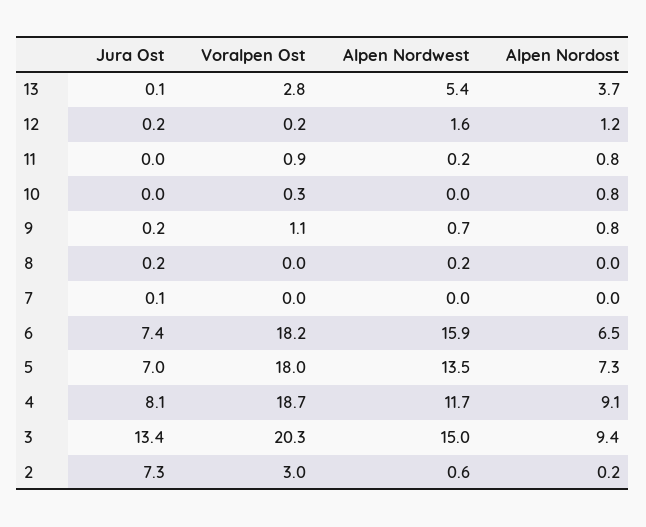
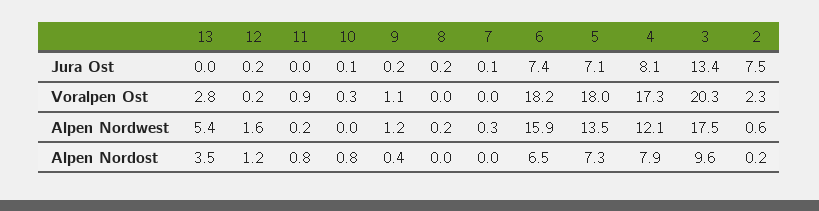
Jura Ost, 13: 0.1 -> 0
Alpen Nordost, 13: 3.7 -> 3.5
Jura Ost, 10: 0 -> 0.1
Alpen Nordwest, 9: 0.7 -> 1.2
Alpen Nordost, 9: 0.8 -> 0.4
Alpen Nordwest, 7: 0 -> 0.3
Jura Ost, 5: 7 -> 7.1
Voralpen Ost, 4: 18.7 -> 17.3
Alpen Nordwest, 4: 11.7 -> 12.1
Alpen Nordost, 4: 9.1 -> 7.9
Alpen Nordwest, 3: 15 -> 17.5
Alpen Nordost, 3: 9.4 -> 9.6
Jura Ost, 2: 7.3 -> 7.5
Voralpen Ost, 2: 3 -> 2.3

